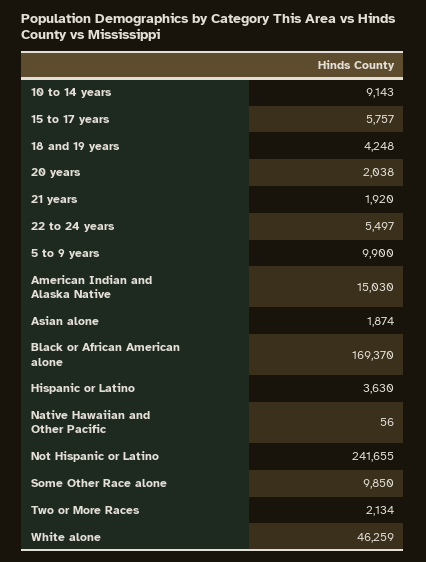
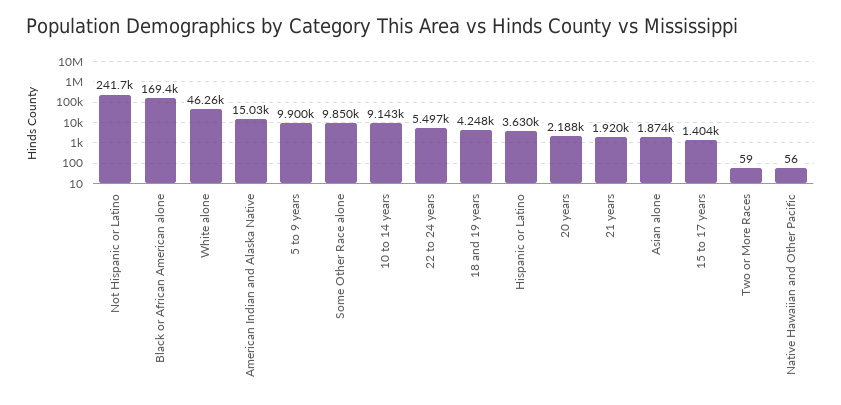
15 to 17 years: 5757 -> 1404
20 years: 2038 -> 2188
Two or More Races: 2134 -> 59

